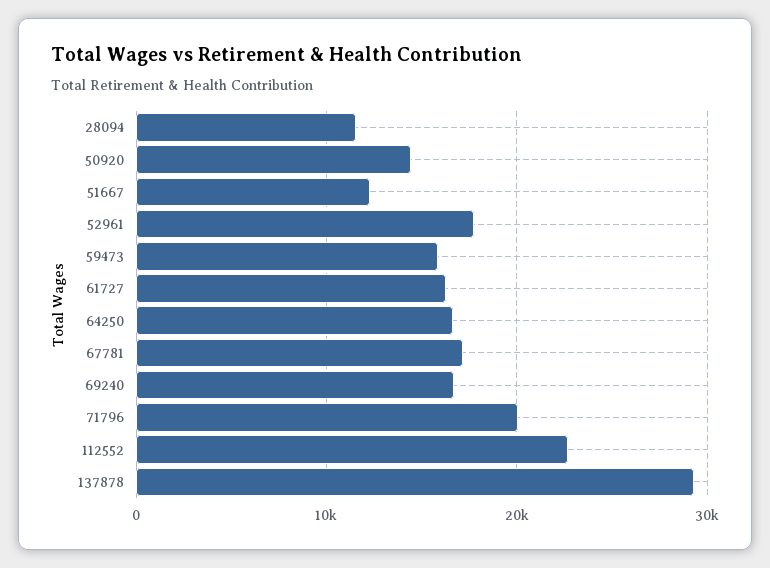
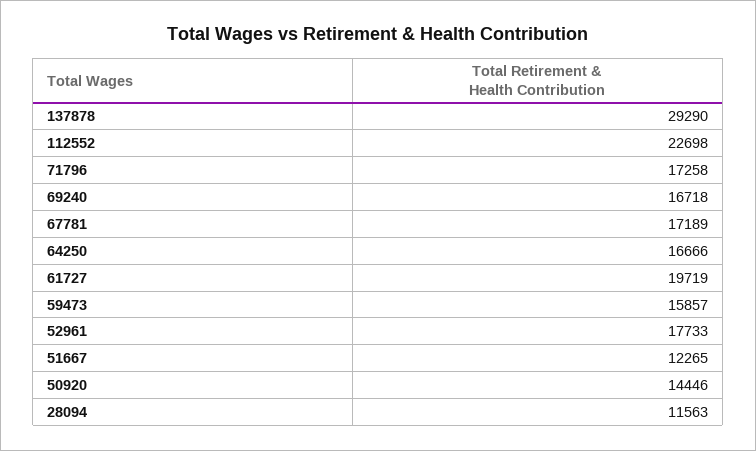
61727: 16000 -> 19719
71796: 20000 -> 17258

